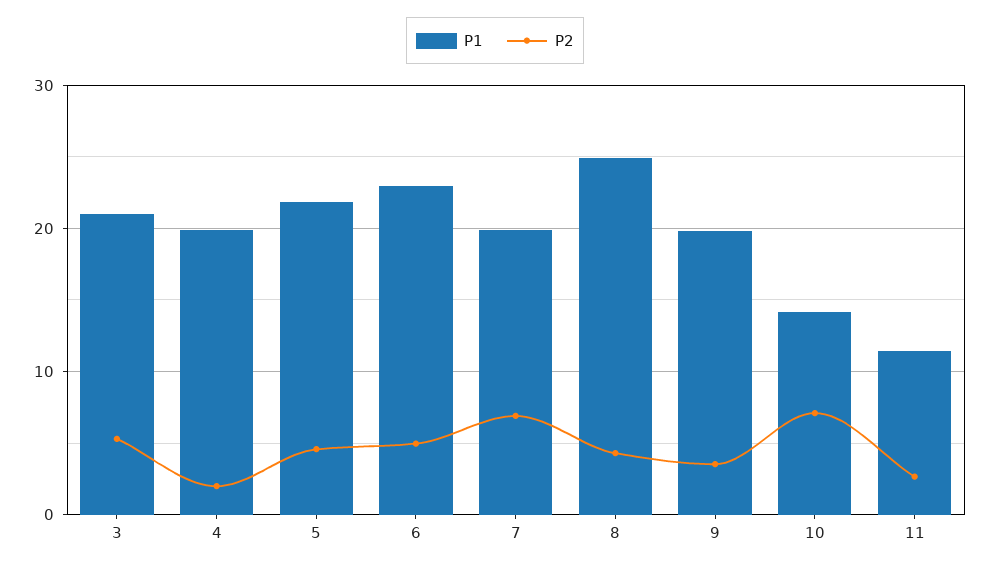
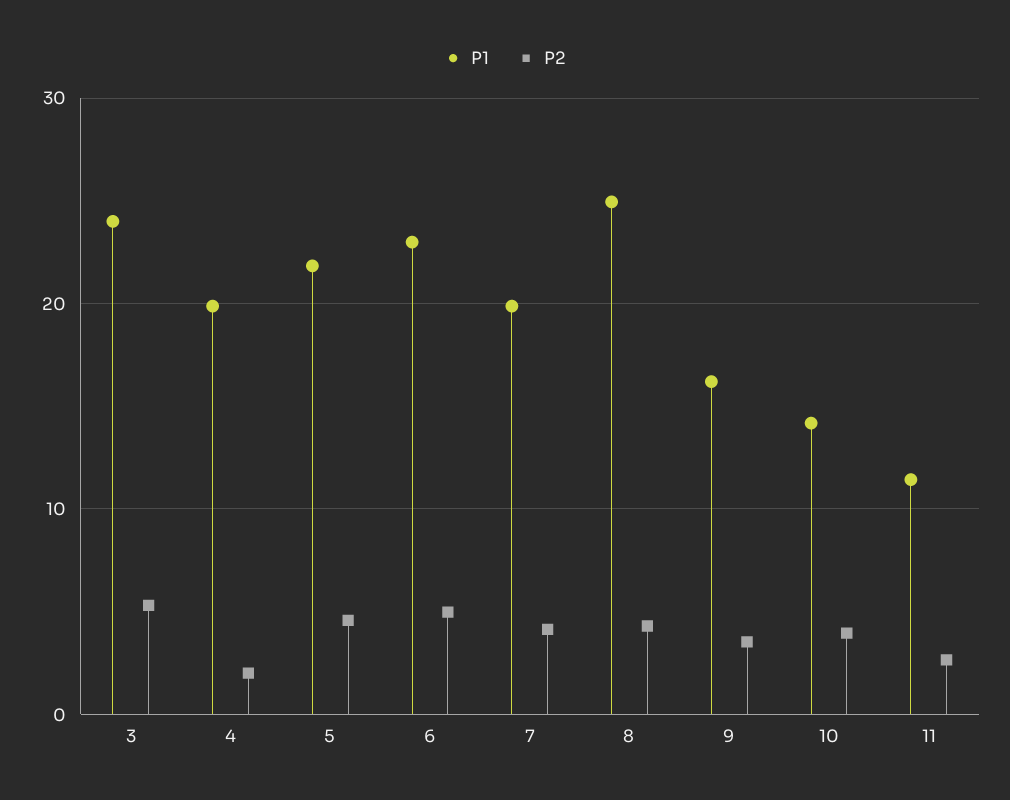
P1, 3: 21 -> 24
P2, 7: 7 -> 4
P1, 9: 20 -> 16
P2, 10: 7 -> 4

